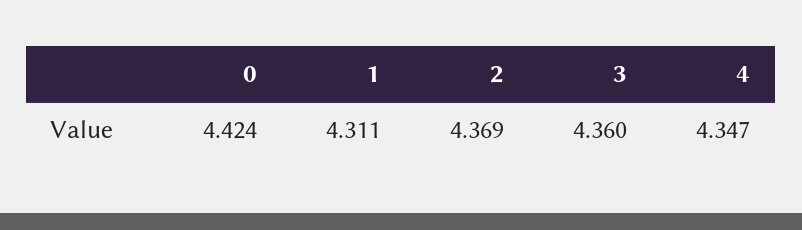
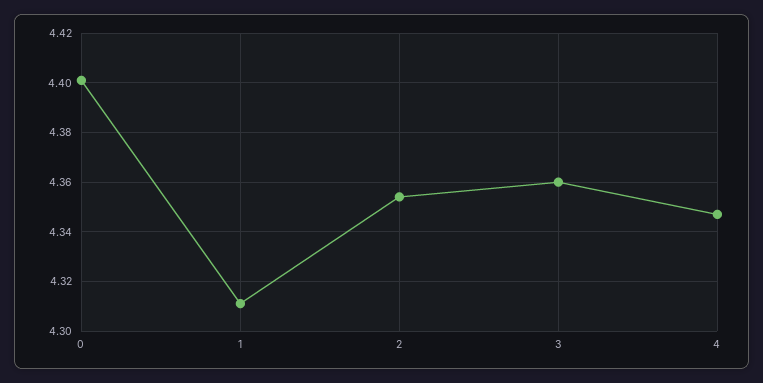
0: 4.424 -> 4.4
2: 4.369 -> 4.355

